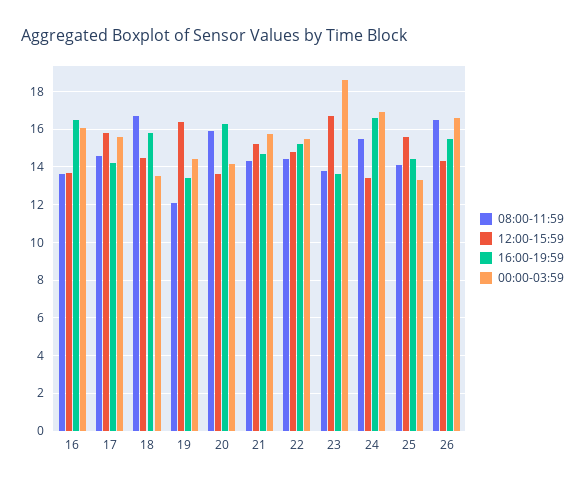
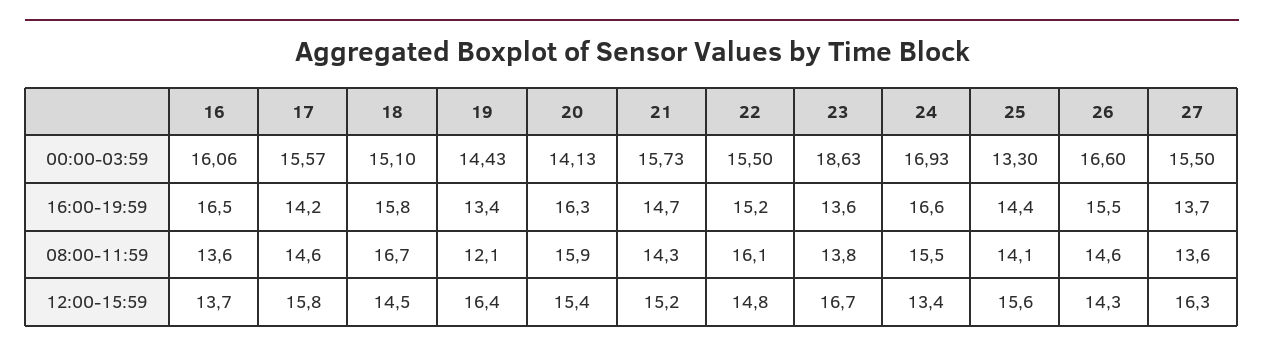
00:00-03:59, 18: 13.5 -> 15.1
12:00-15:59, 20: 13.5 -> 15.4
08:00-11:59, 22: 14.5 -> 16.1
08:00-11:59, 26: 16.5 -> 14.6
00:00-03:59, 27: none -> 15.5
16:00-19:59, 27: none -> 13.7
08:00-11:59, 27: none -> 13.6
12:00-15:59, 27: none -> 16.3

